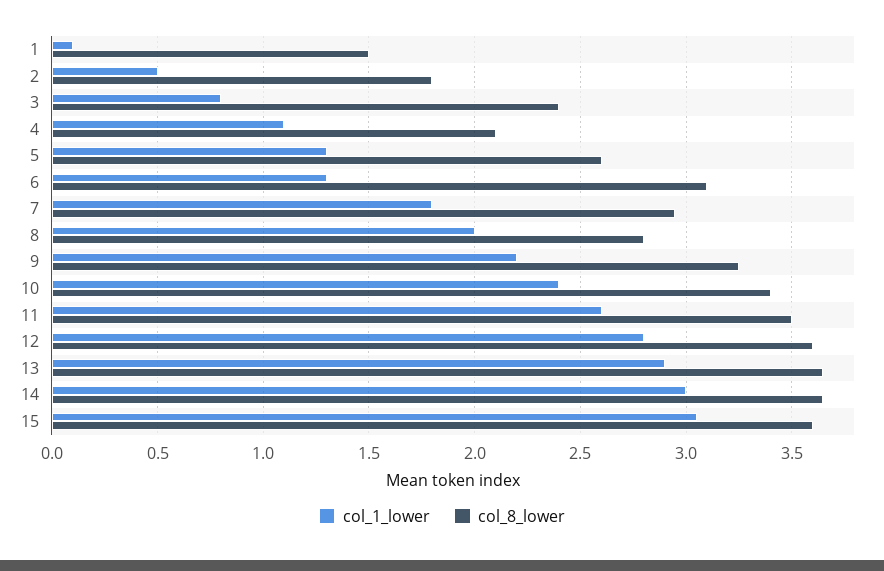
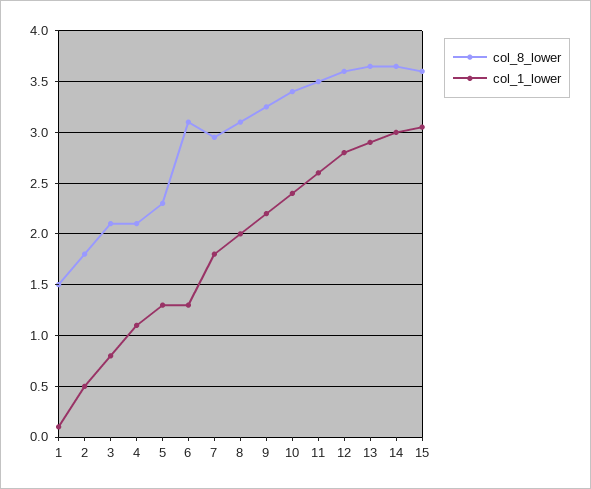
col_8_lower, 3: 2.4 -> 2.1
col_8_lower, 5: 2.6 -> 2.3
col_8_lower, 8: 2.8 -> 3.1

